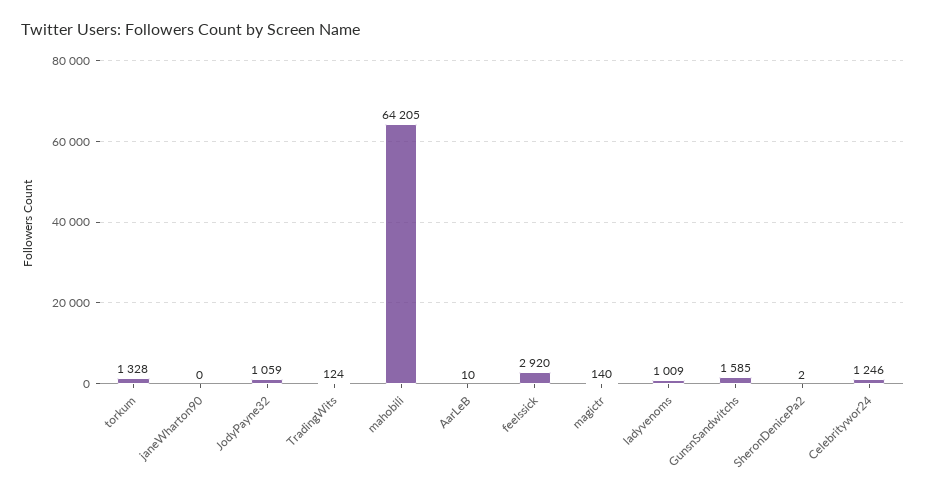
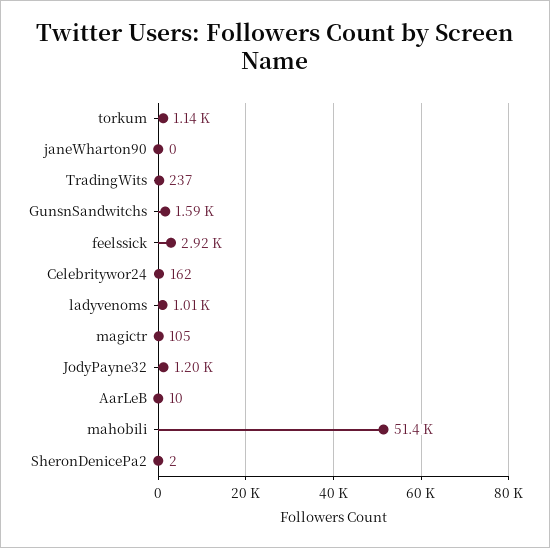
torkum: 1328 -> 1140
JodyPayne32: 1059 -> 1200
TradingWits: 124 -> 237
mahobili: 64205 -> 51400
magictr: 140 -> 105
Celebritywor24: 1246 -> 162

